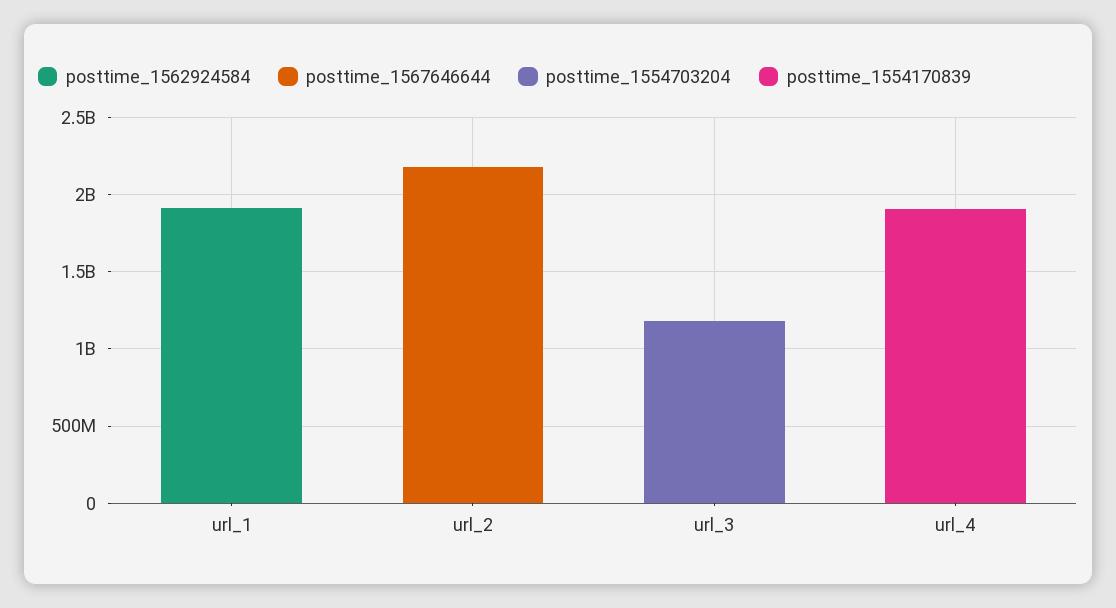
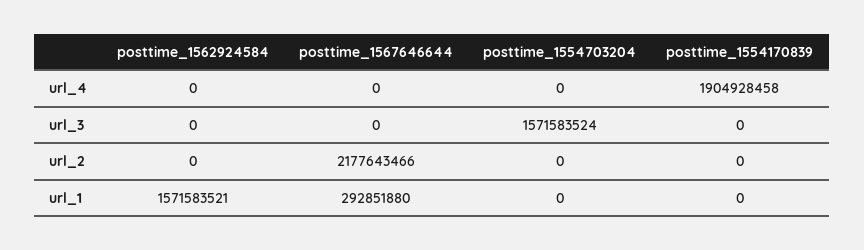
posttime_1562924584, url_1: 1900000000 -> 1571583521
posttime_1567646644, url_1: 0 -> 292851880
posttime_1554703204, url_3: 1200000000 -> 1571583524

